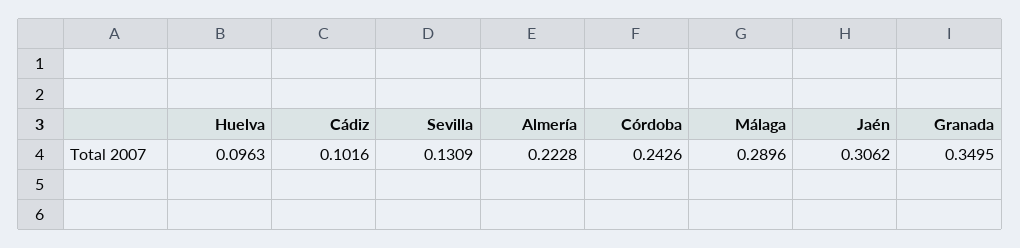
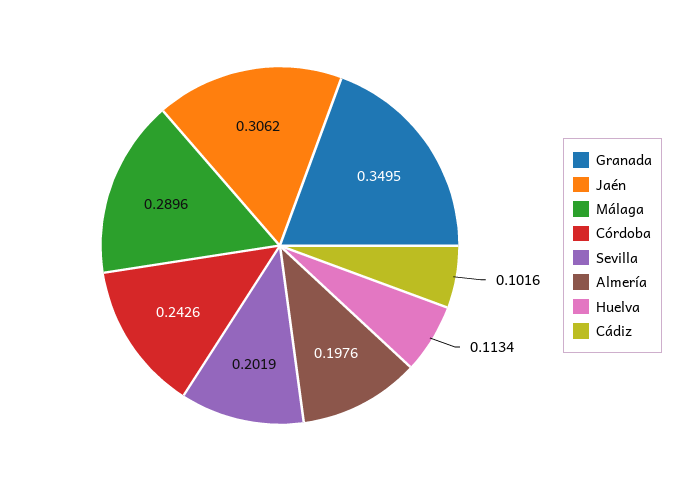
Huelva: 0.0963 -> 0.1134
Sevilla: 0.1309 -> 0.2019
Almería: 0.2228 -> 0.1976

